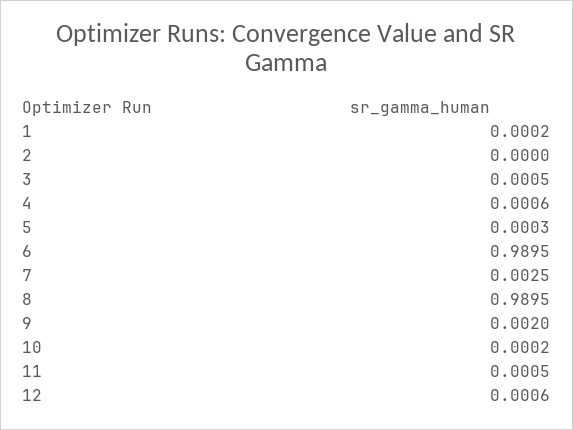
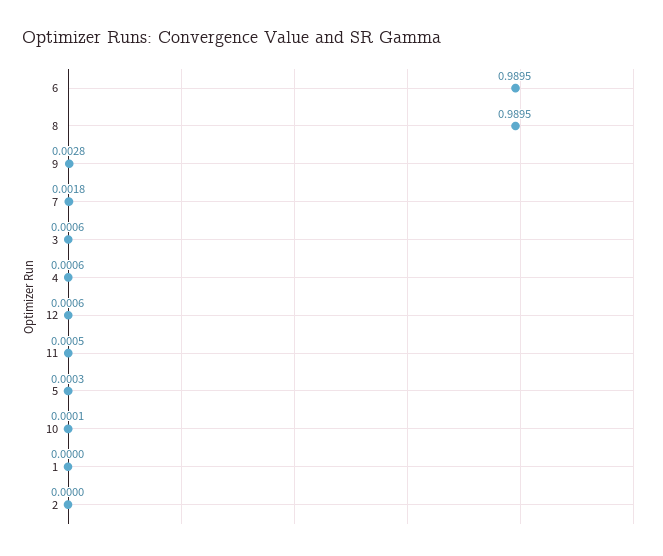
1: 0.0002 -> 0
3: 0.0005 -> 0.0006
7: 0.0025 -> 0.0018
9: 0.002 -> 0.0028
10: 0.0002 -> 0.0001

